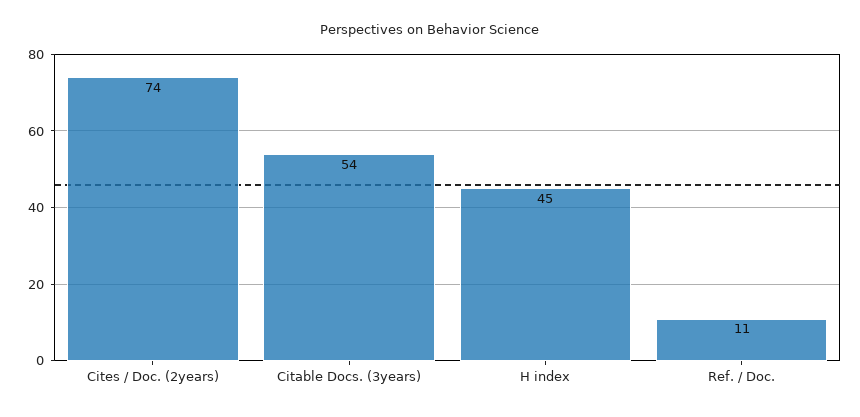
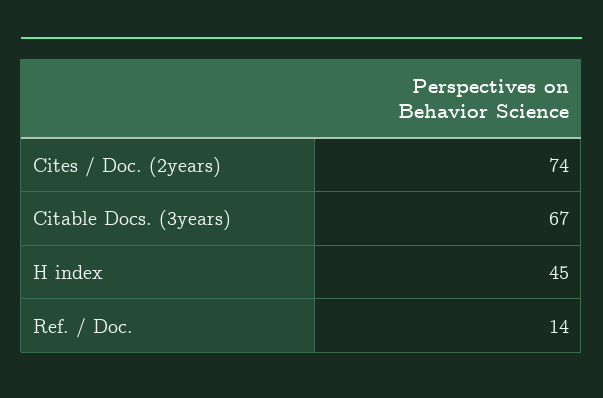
Citable Docs. (3years): 54 -> 67
Ref. / Doc.: 11 -> 14

